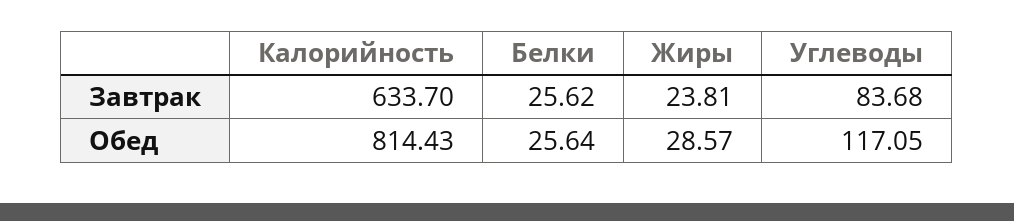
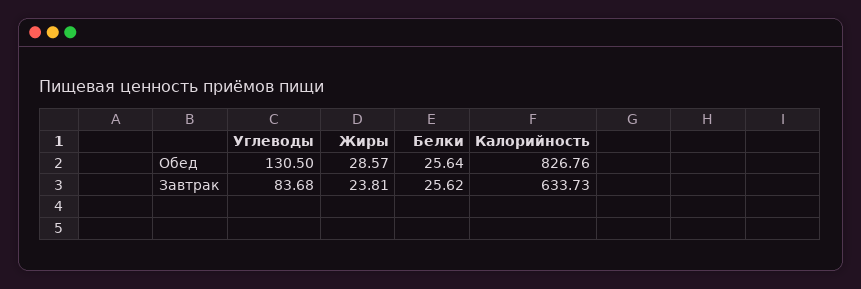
Калорийность, Завтрак: 633.7 -> 633.73
Калорийность, Обед: 814.43 -> 826.76
Углеводы, Обед: 117.05 -> 130.5

